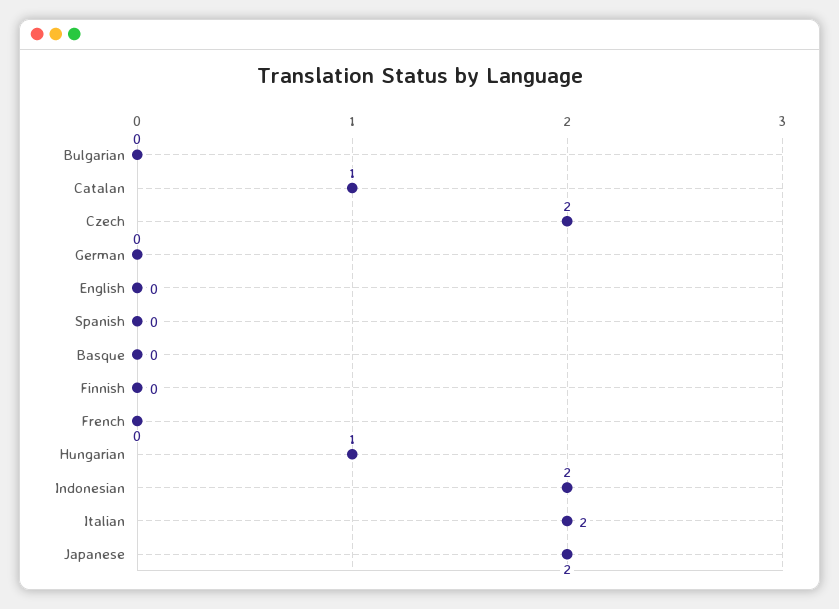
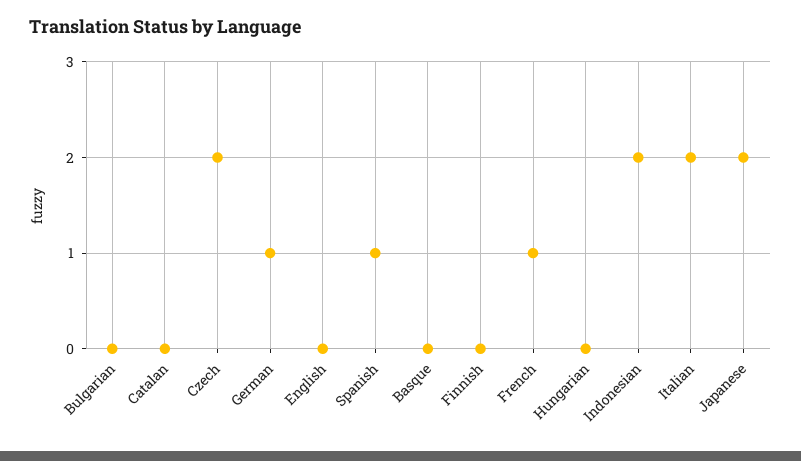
Catalan: 1 -> 0
German: 0 -> 1
Spanish: 0 -> 1
French: 0 -> 1
Hungarian: 1 -> 0

